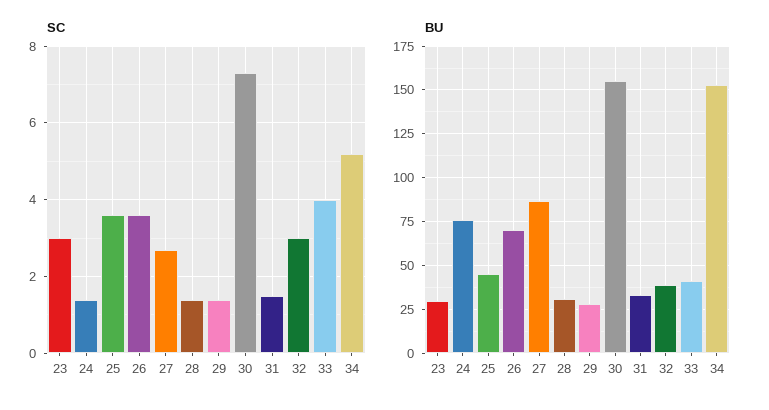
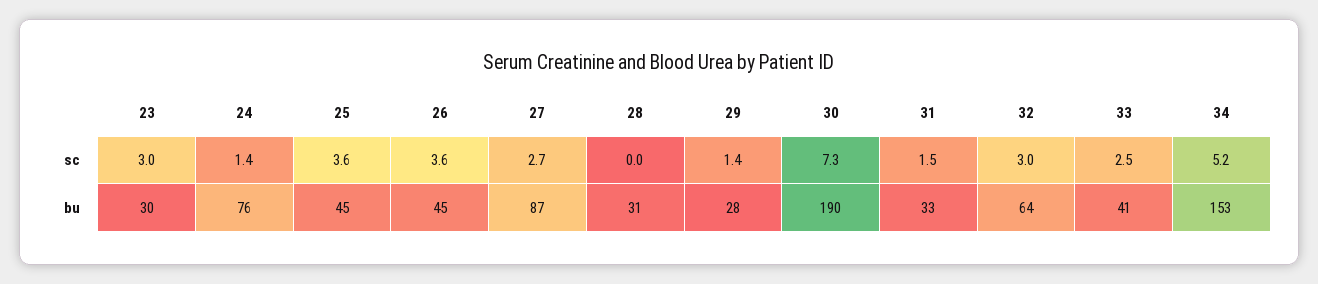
SC, 28: 1.5 -> 0
SC, 33: 4 -> 2.5
BU, 26: 70 -> 45
BU, 30: 155 -> 190
BU, 32: 40 -> 64

